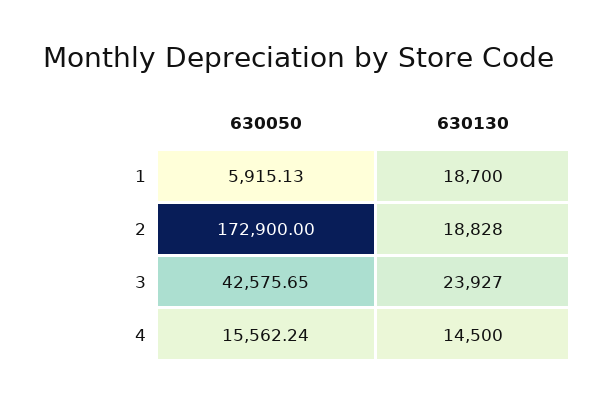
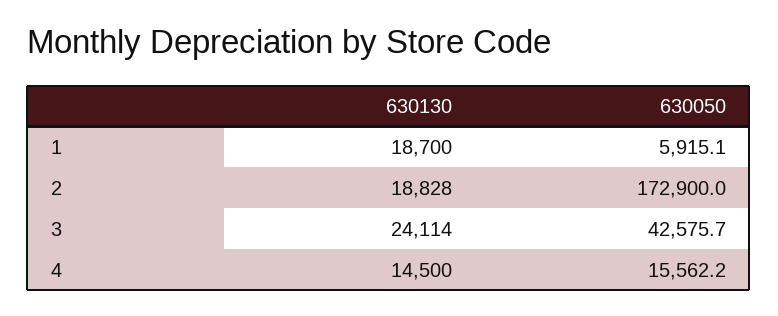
630130, 3: 23927 -> 24114

